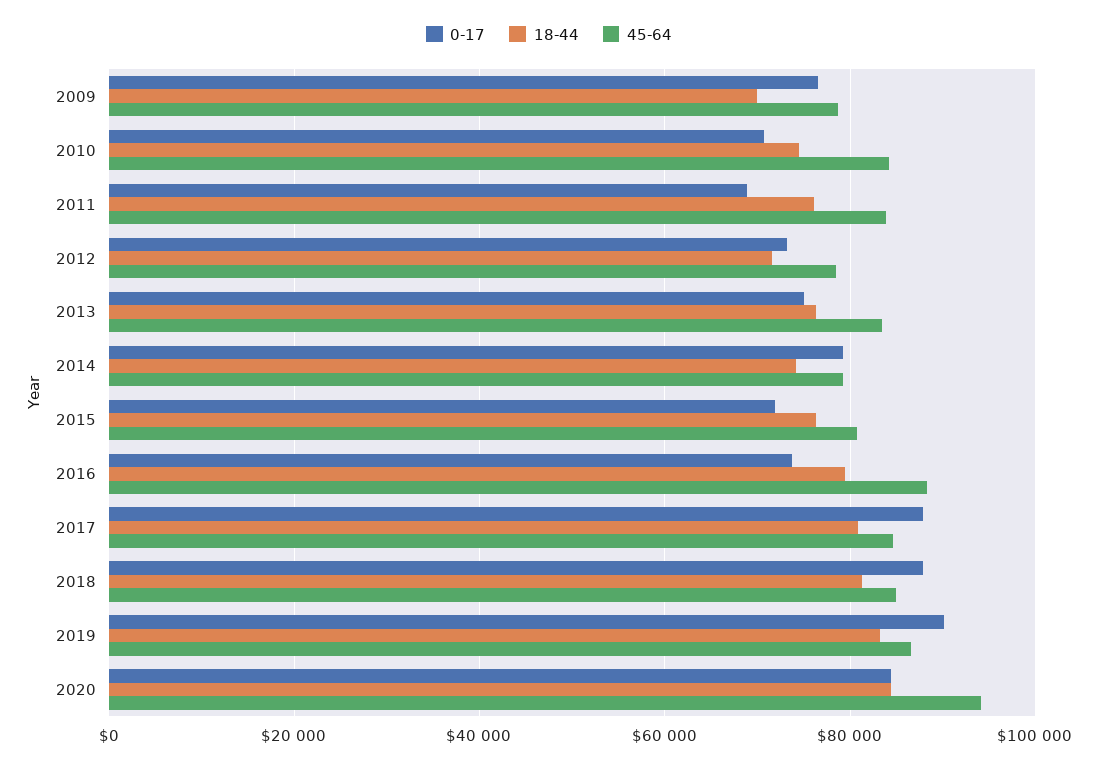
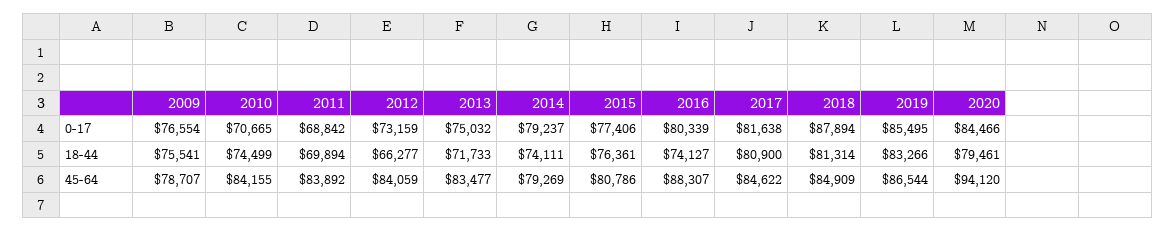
18-44, 2009: 70000 -> 75541
18-44, 2011: 76000 -> 69894
18-44, 2012: 72000 -> 66277
45-64, 2012: 78000 -> 84059
18-44, 2013: 76000 -> 71733
0-17, 2015: 72000 -> 77406
0-17, 2016: 74000 -> 80339
18-44, 2016: 80000 -> 74127
0-17, 2017: 88000 -> 81638
0-17, 2019: 90000 -> 85495
18-44, 2020: 84000 -> 79461

